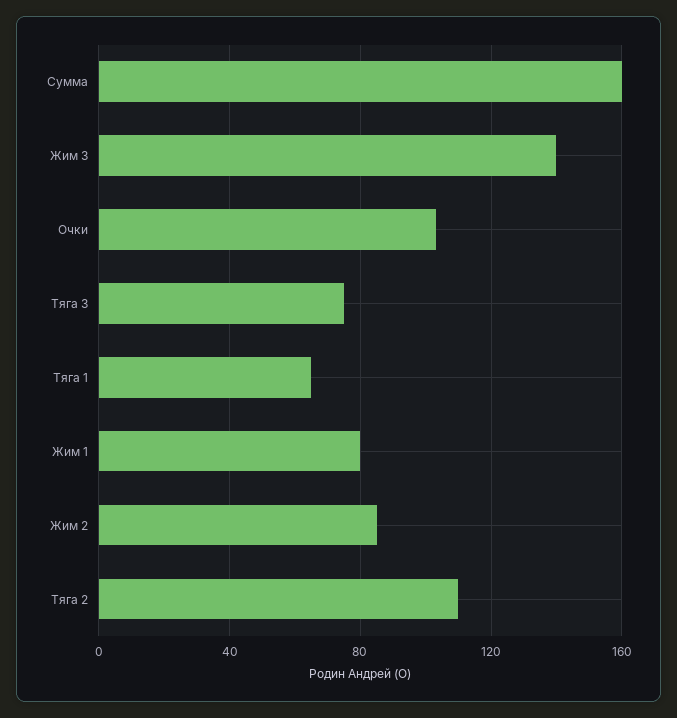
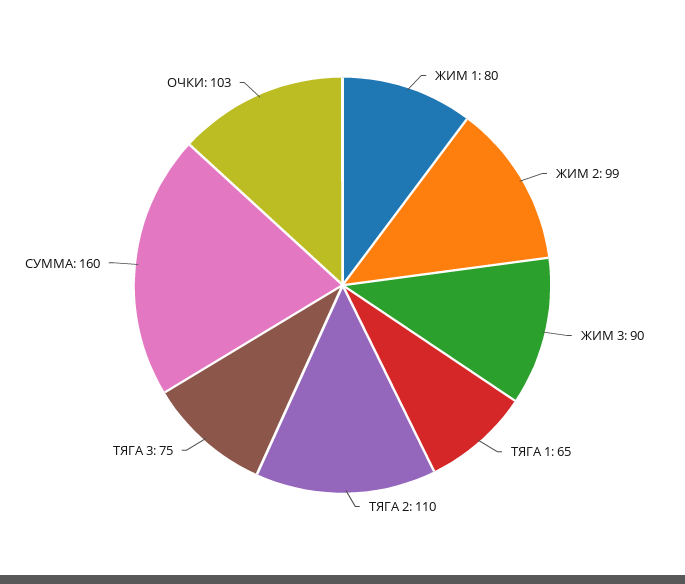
Жим 3: 140 -> 90
Жим 2: 85 -> 99

